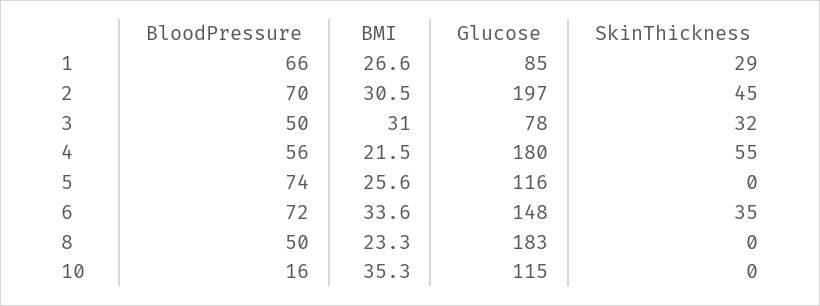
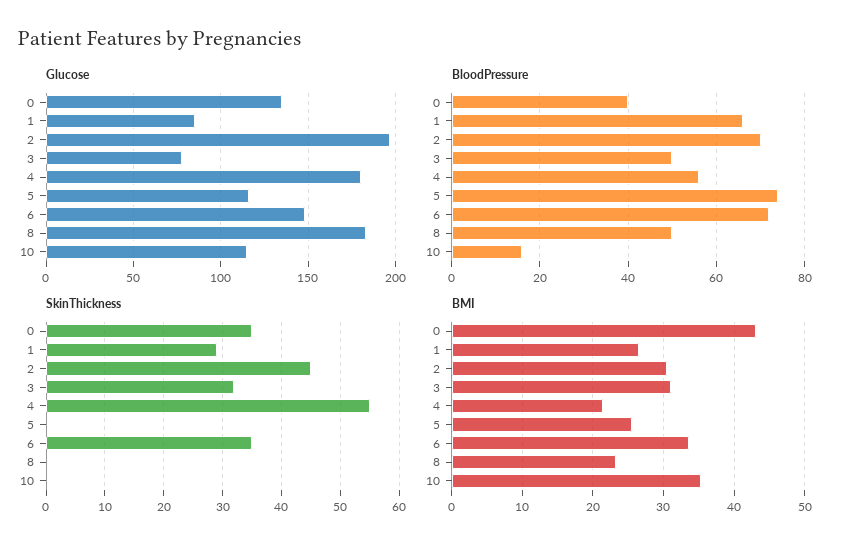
Glucose, 0: none -> 135
BloodPressure, 0: none -> 40
SkinThickness, 0: none -> 35
BMI, 0: none -> 43

